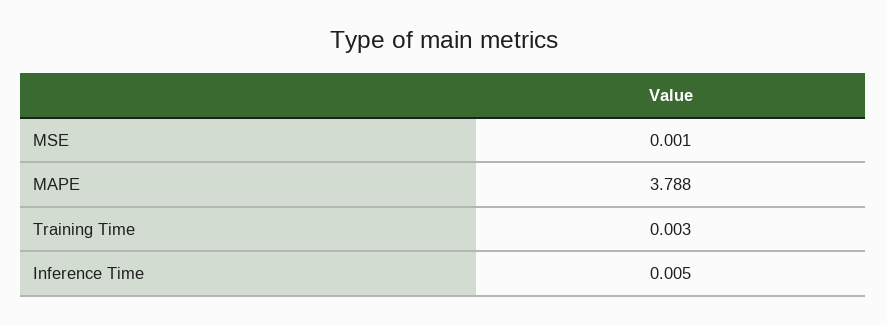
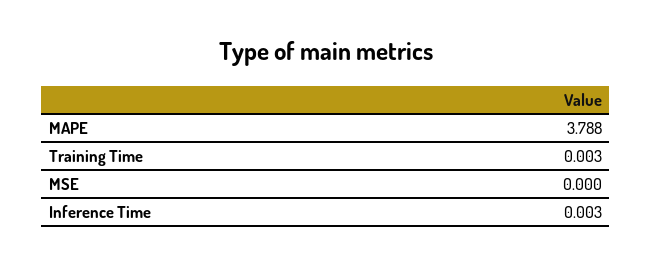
MSE: 0.001 -> 0
Inference Time: 0.005 -> 0.003

